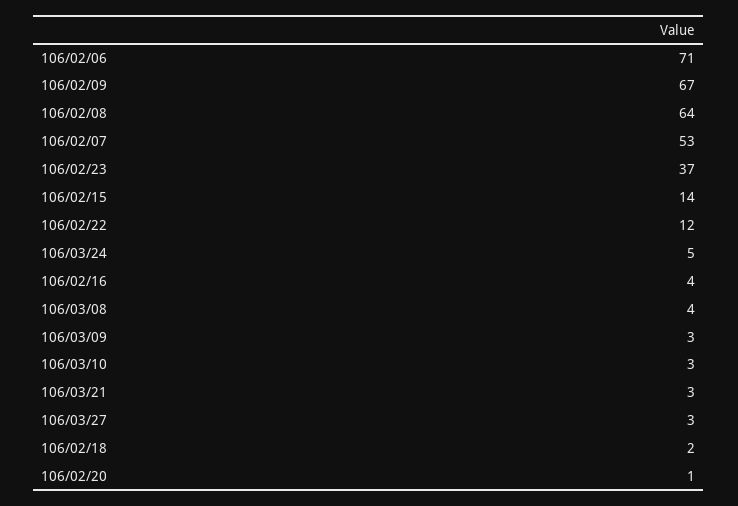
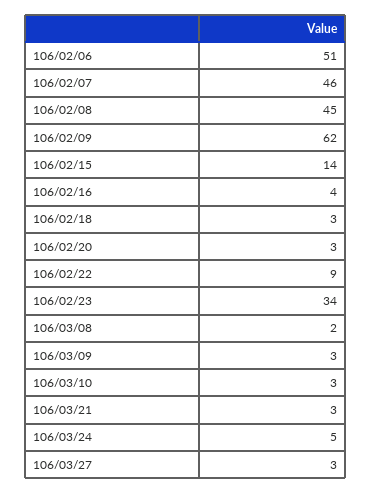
106/02/06: 71 -> 51
106/02/09: 67 -> 62
106/02/08: 64 -> 45
106/02/07: 53 -> 46
106/02/23: 37 -> 34
106/02/22: 12 -> 9
106/03/08: 4 -> 2
106/02/18: 2 -> 3
106/02/20: 1 -> 3

